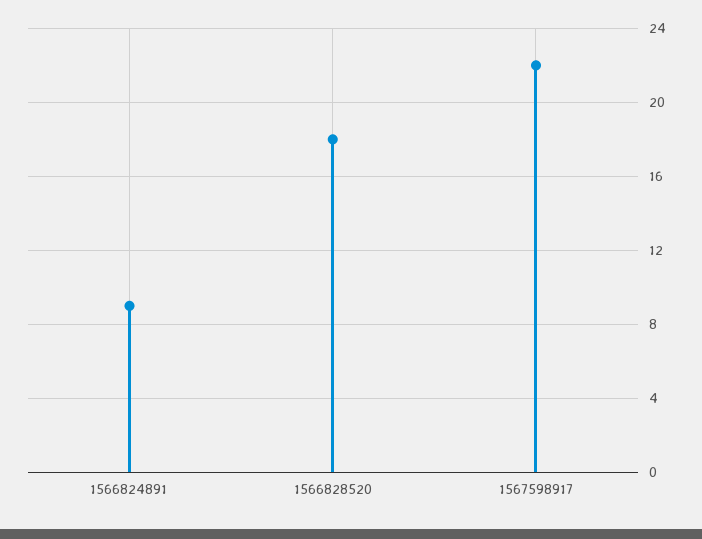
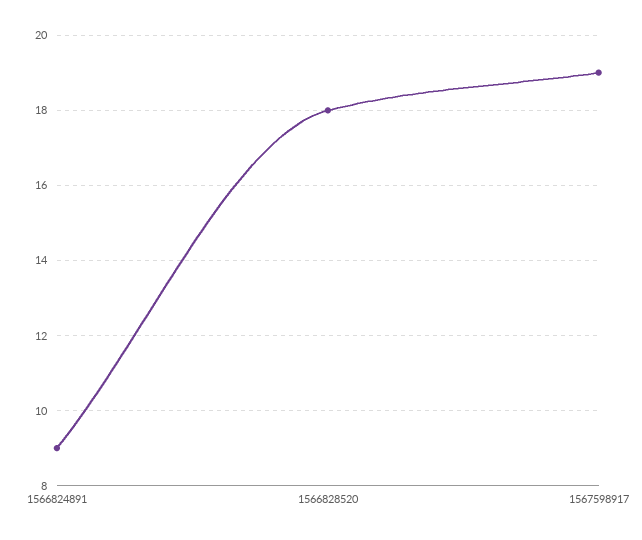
1567598917: 22 -> 19

